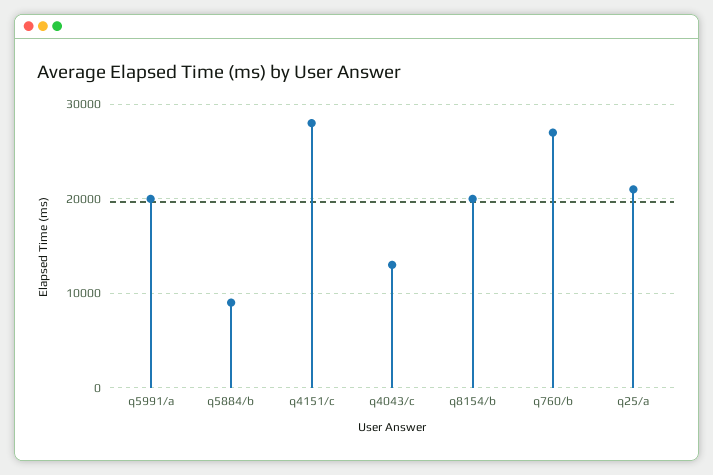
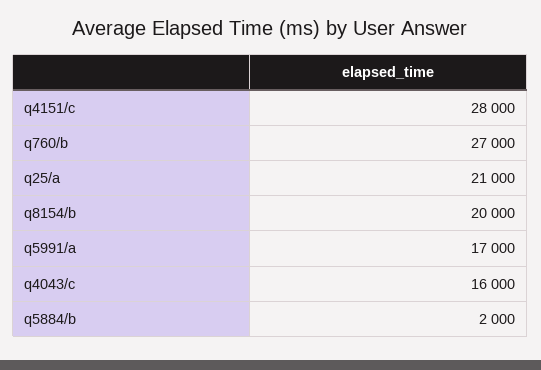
q5991/a: 20000 -> 17000
q5884/b: 9000 -> 2000
q4043/c: 13000 -> 16000

